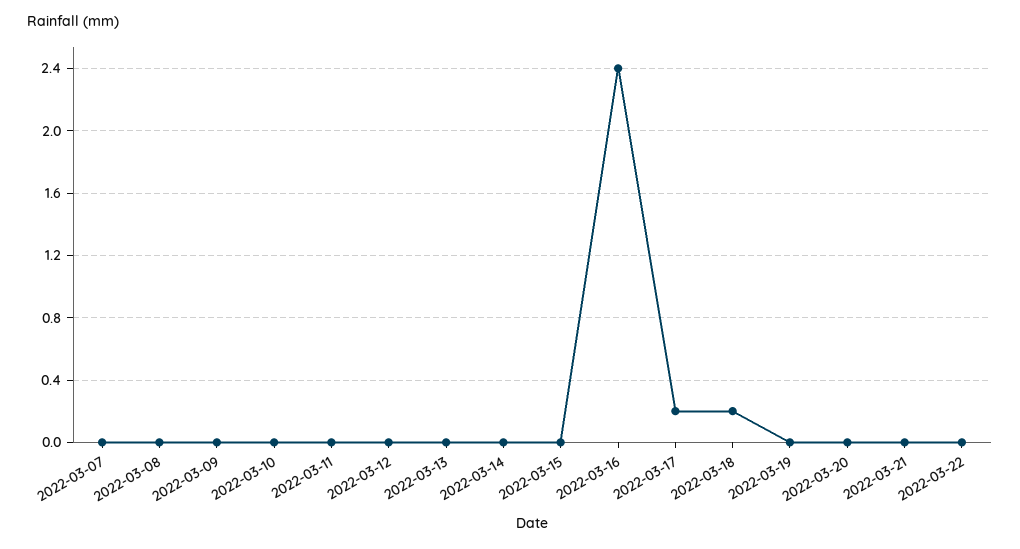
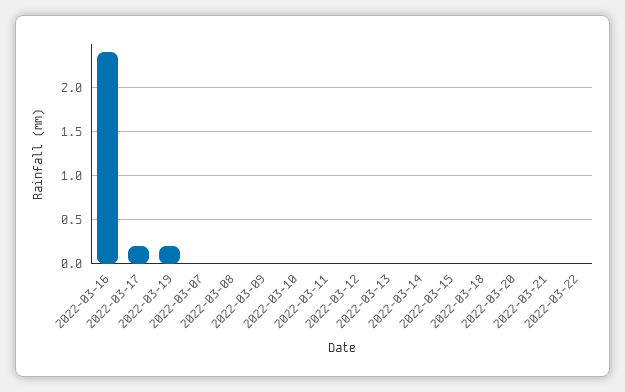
2022-03-18: 0.2 -> 0
2022-03-19: 0 -> 0.2

